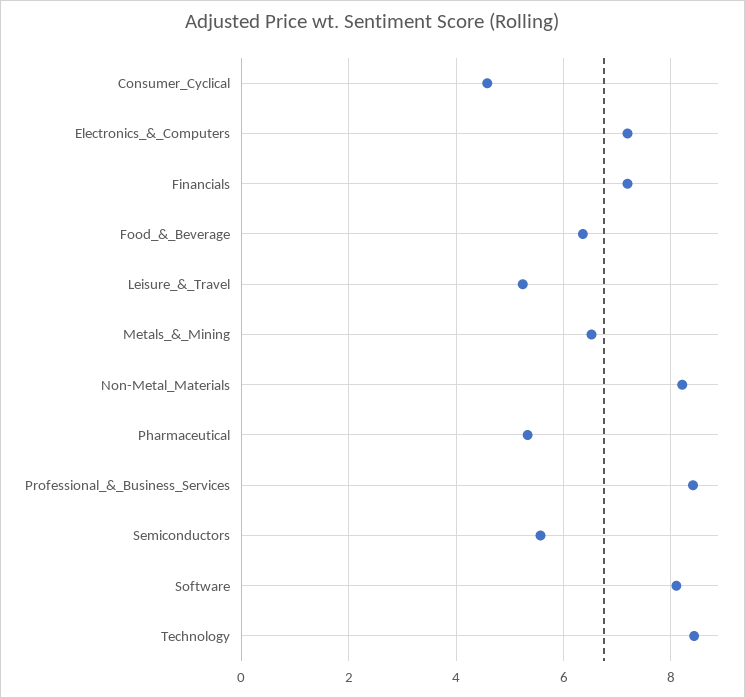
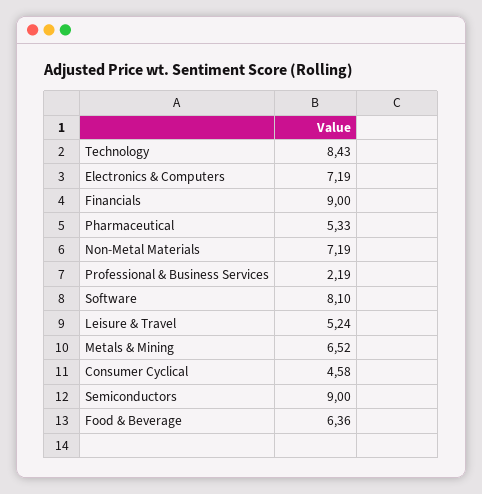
Financials: 7.2 -> 9
Non-Metal_Materials: 8.2 -> 7.19
Professional_&_Business_Services: 8.4 -> 2.19
Semiconductors: 5.6 -> 9

